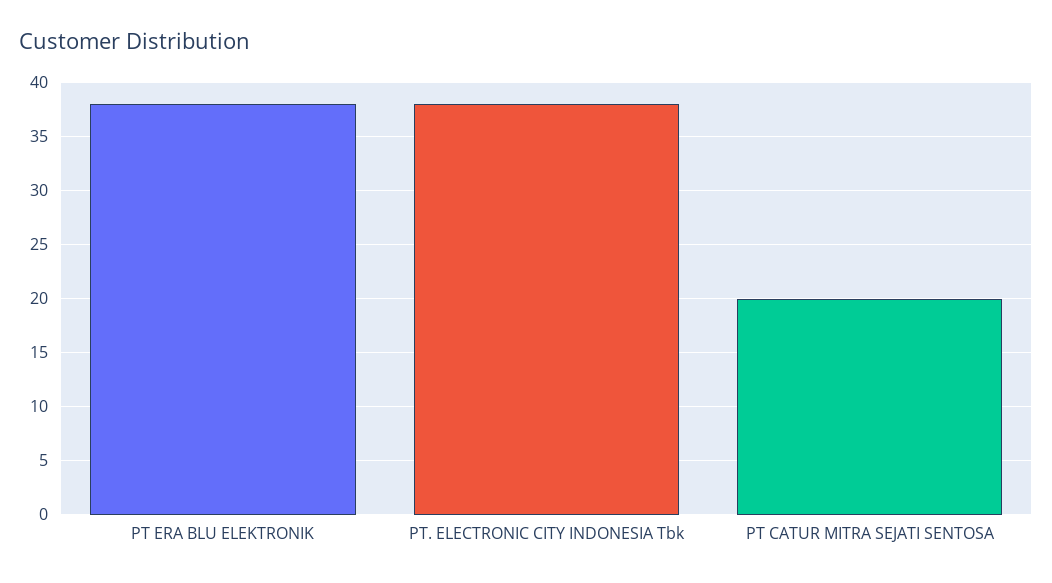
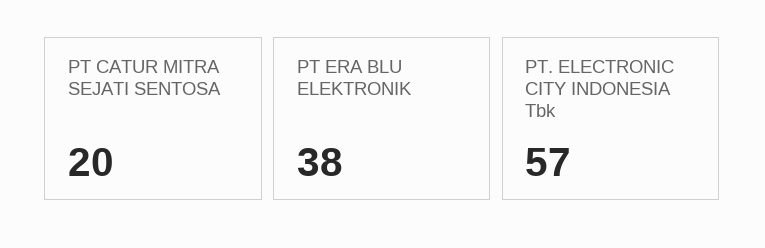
PT. ELECTRONIC CITY INDONESIA Tbk: 38 -> 57

